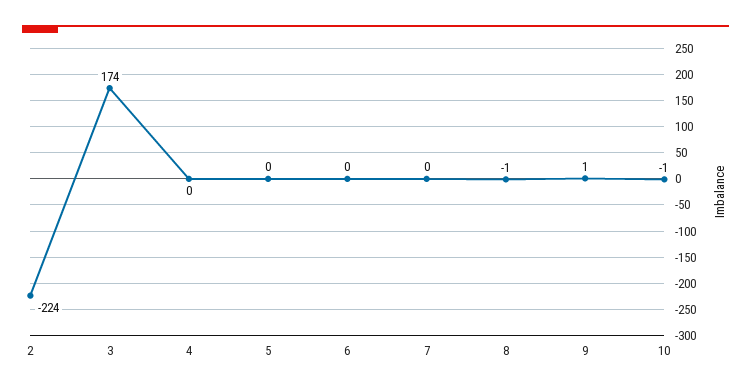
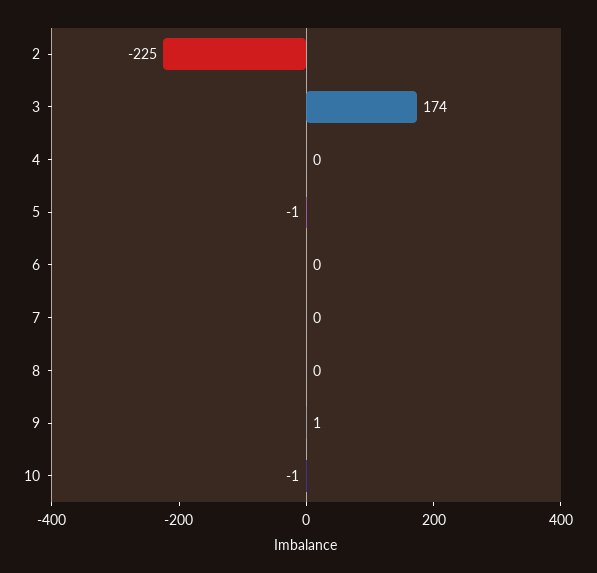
2: -224 -> -225
5: 0 -> -1
8: -1 -> 0

